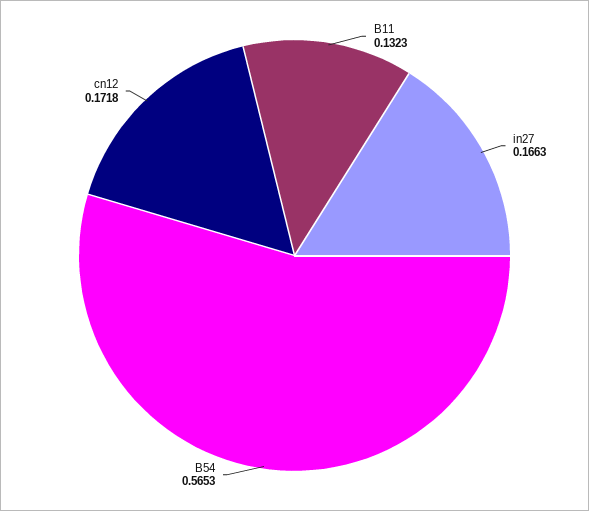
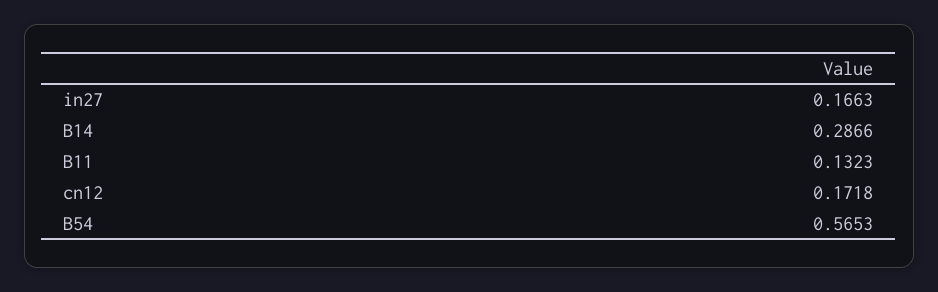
B14: none -> 0.2866

